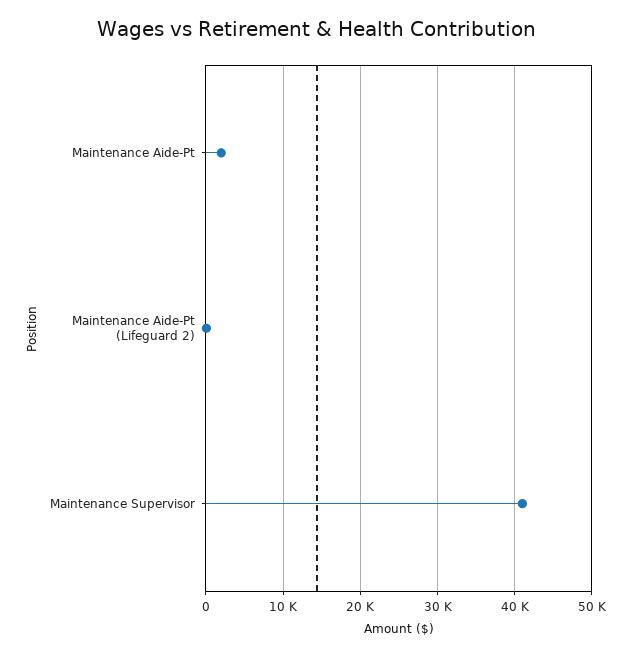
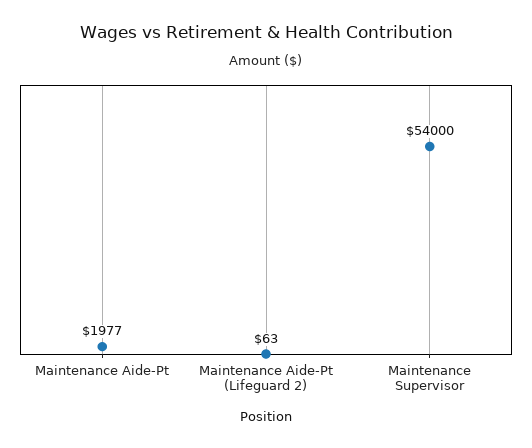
Maintenance Supervisor: 41000 -> 54000

